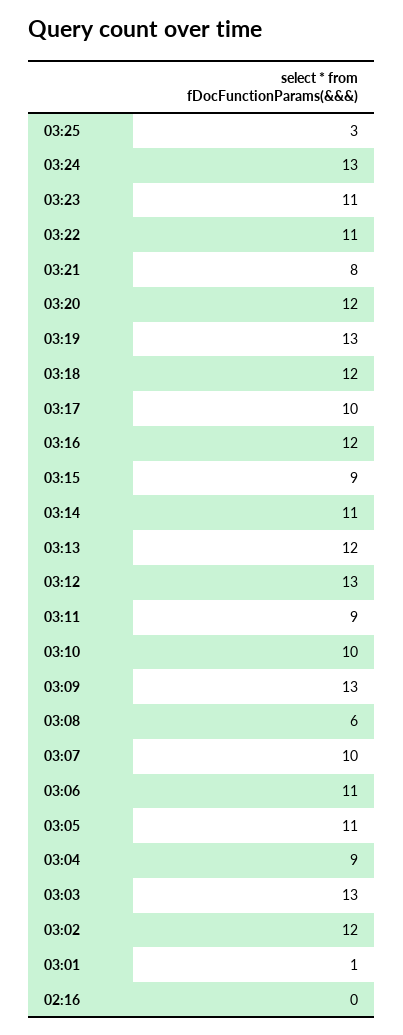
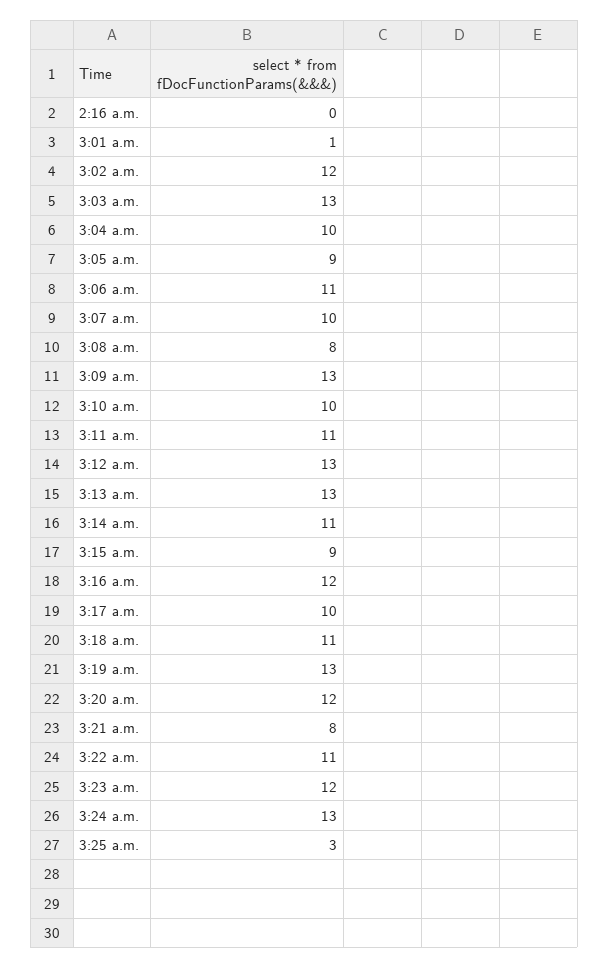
03:23: 11 -> 12
03:18: 12 -> 11
03:13: 12 -> 13
03:11: 9 -> 11
03:08: 6 -> 8
03:05: 11 -> 9
03:04: 9 -> 10

